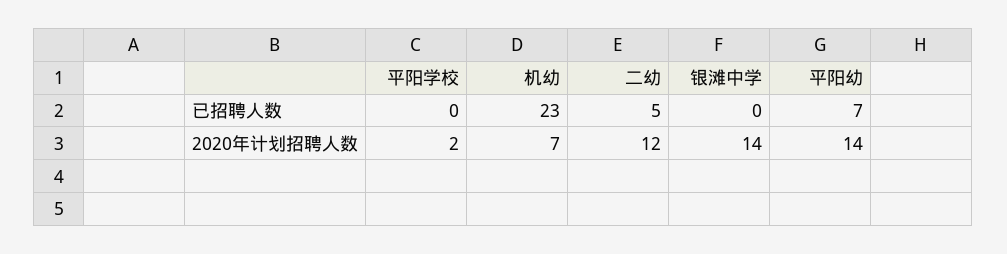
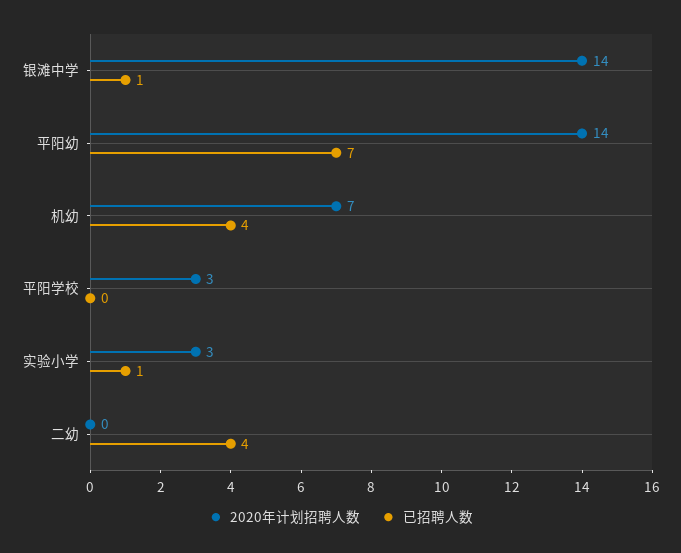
已招聘人数, 机幼: 23 -> 4
已招聘人数, 二幼: 5 -> 4
已招聘人数, 银滩中学: 0 -> 1
2020年计划招聘人数, 平阳学校: 2 -> 3
2020年计划招聘人数, 二幼: 12 -> 0
2020年计划招聘人数, 实验小学: none -> 3
已招聘人数, 实验小学: none -> 1

